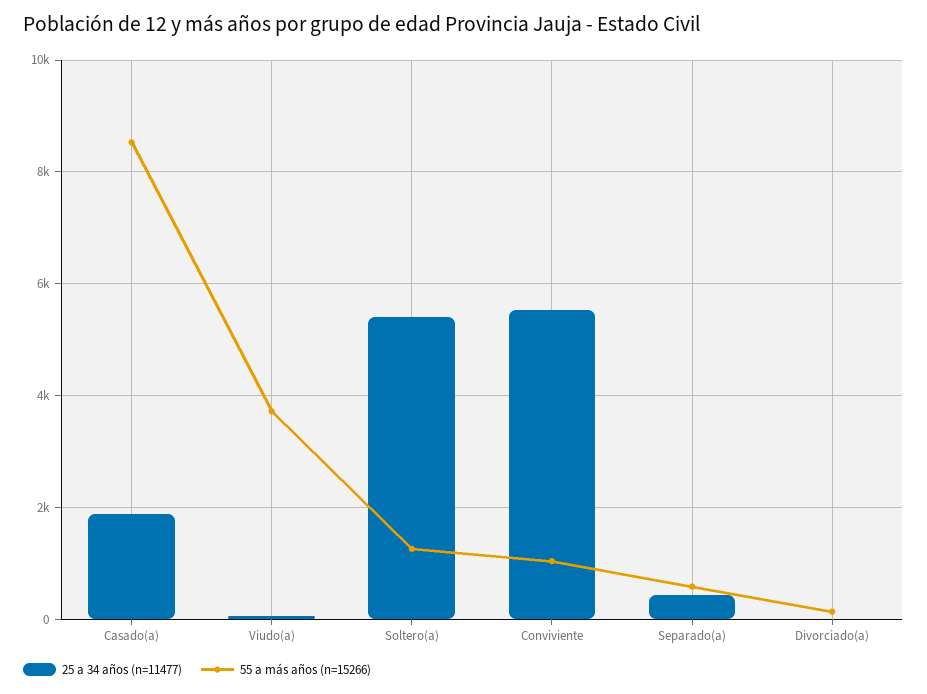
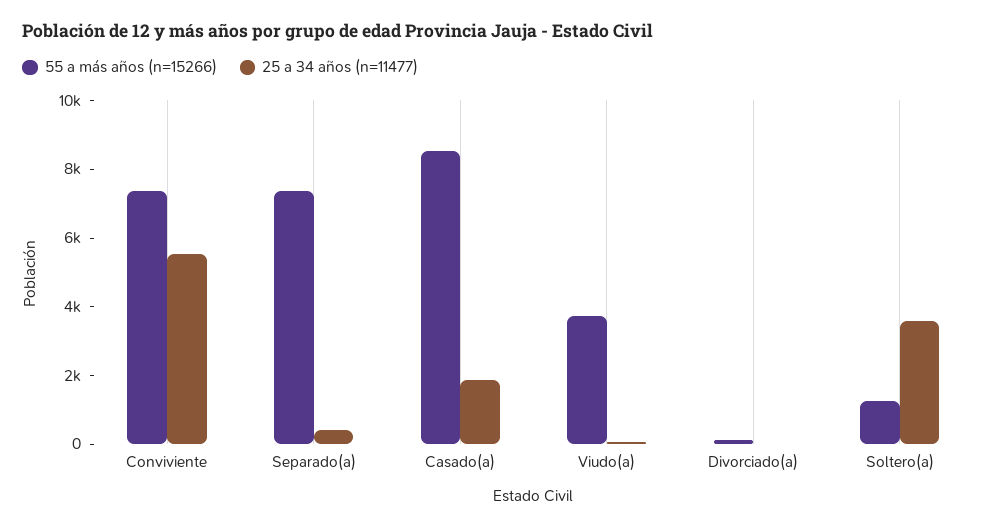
25 a 34 años (n=11477), Soltero(a): 5400 -> 3500
55 a más años (n=15266), Conviviente: 1000 -> 7500
55 a más años (n=15266), Separado(a): 600 -> 7500

